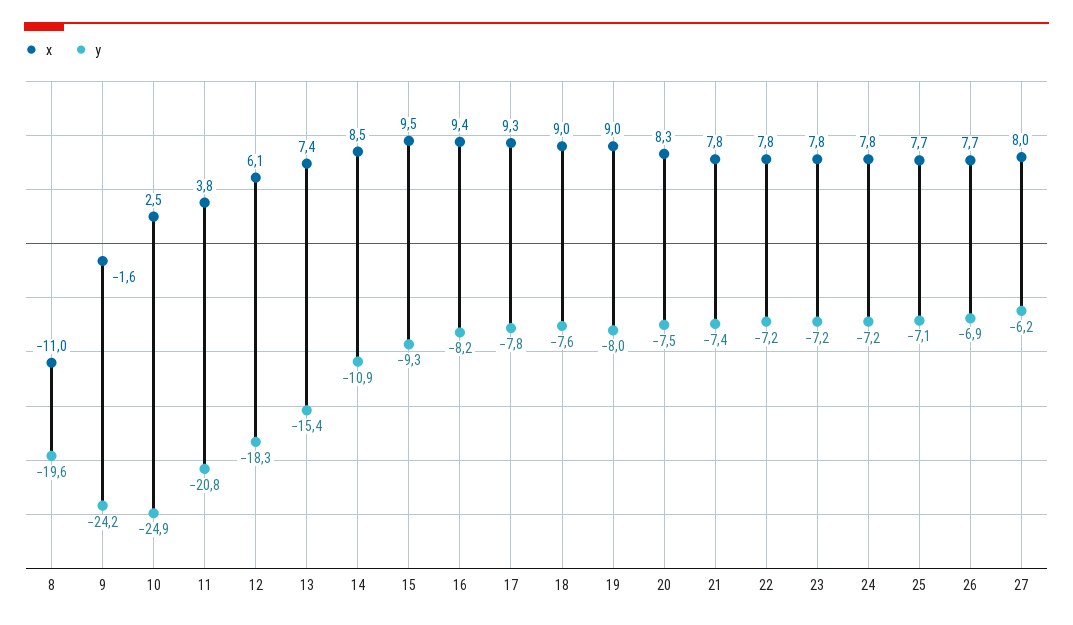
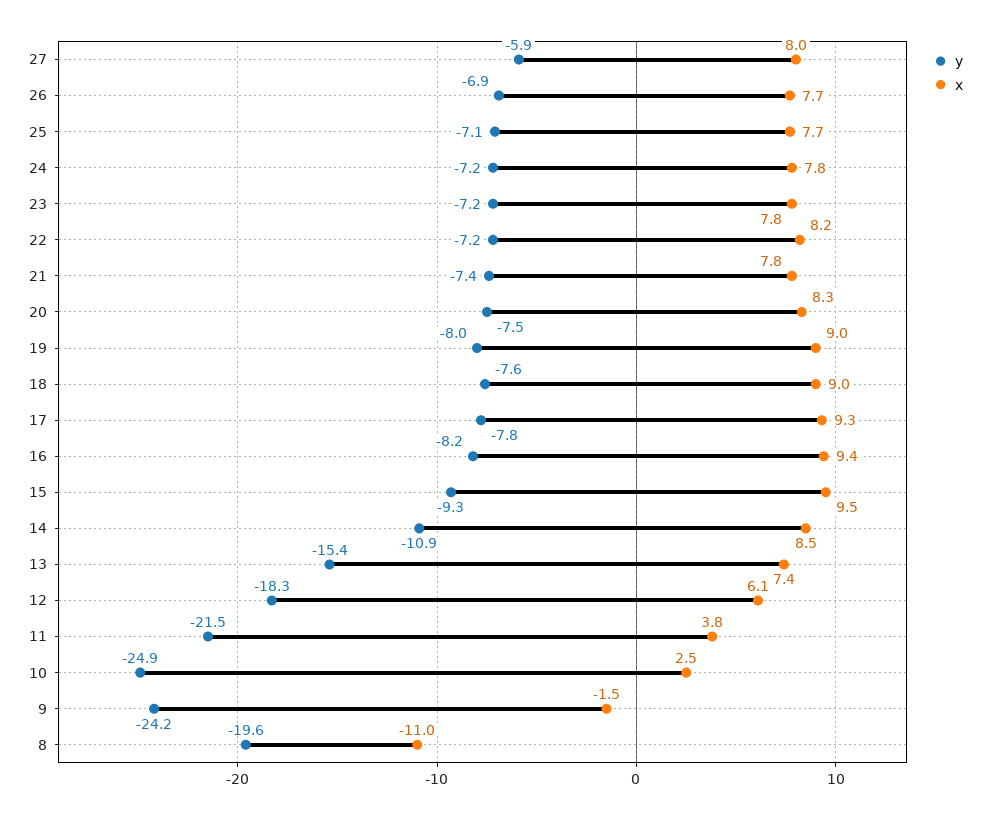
x, 9: -1.6 -> -1.5
y, 11: -20.8 -> -21.5
x, 22: 7.8 -> 8.2
y, 27: -6.2 -> -5.9

